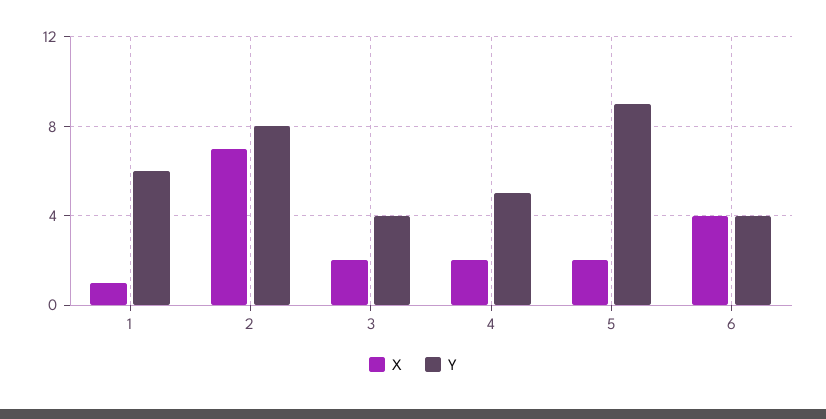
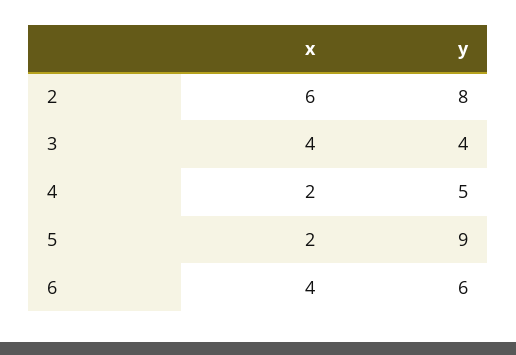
X, 1: 1 -> none
Y, 1: 6 -> none
X, 2: 7 -> 6
X, 3: 2 -> 4
Y, 6: 4 -> 6

